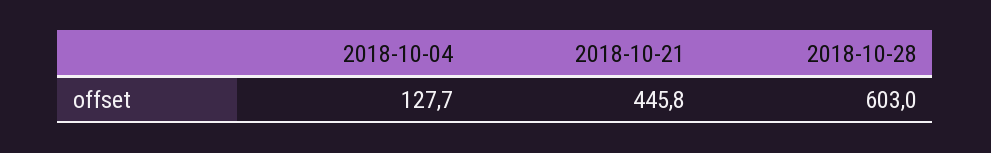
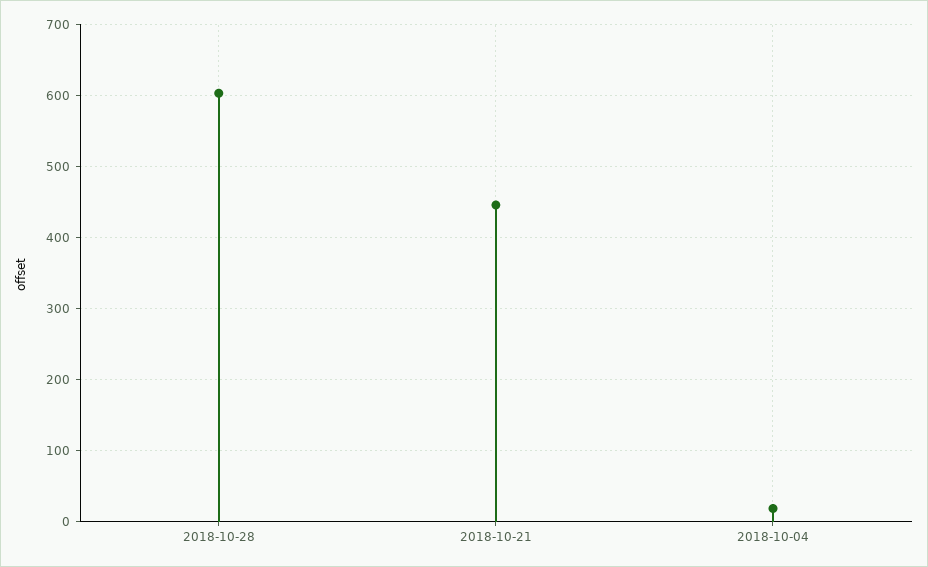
2018-10-04: 127.7 -> 20

